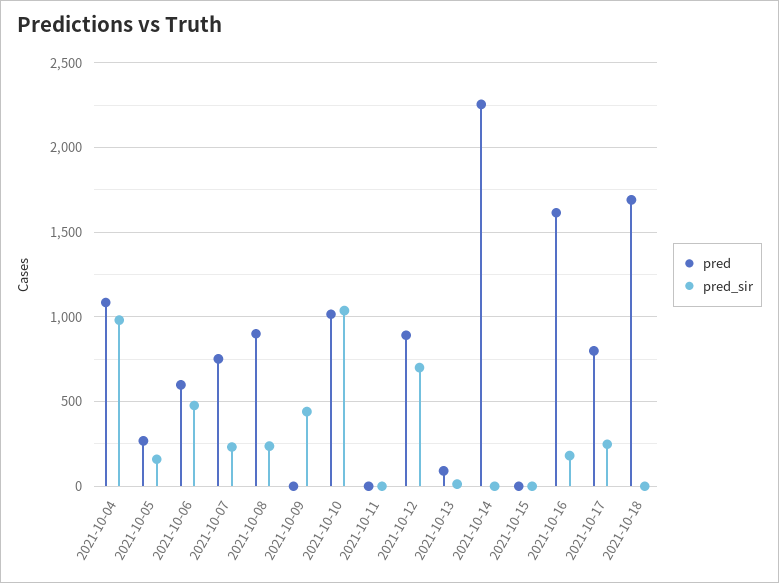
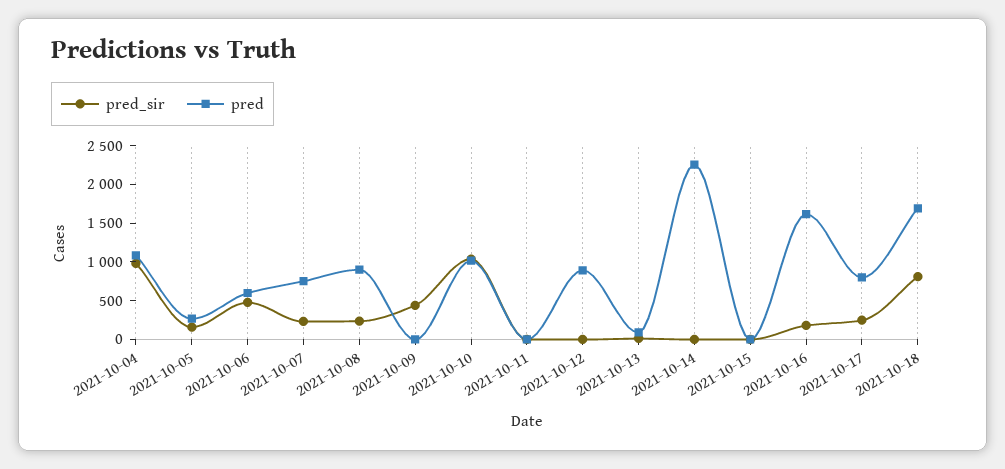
pred_sir, 2021-10-12: 700 -> 0
pred_sir, 2021-10-18: 0 -> 750

